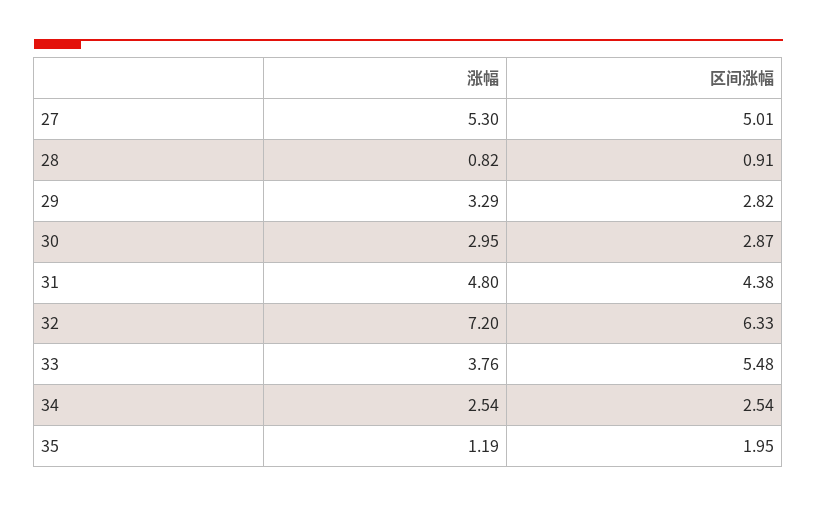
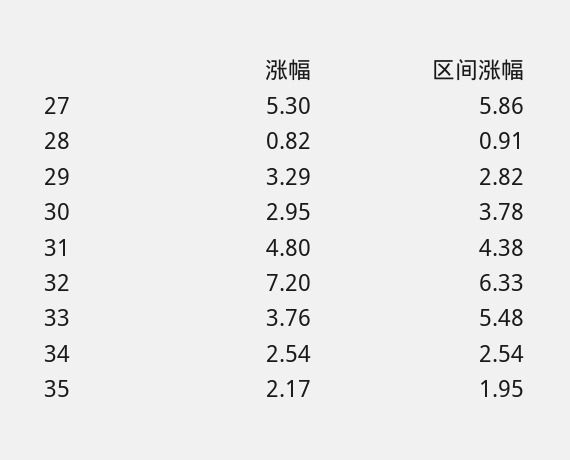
区间涨幅, 27: 5.01 -> 5.86
区间涨幅, 30: 2.87 -> 3.78
涨幅, 35: 1.19 -> 2.17

